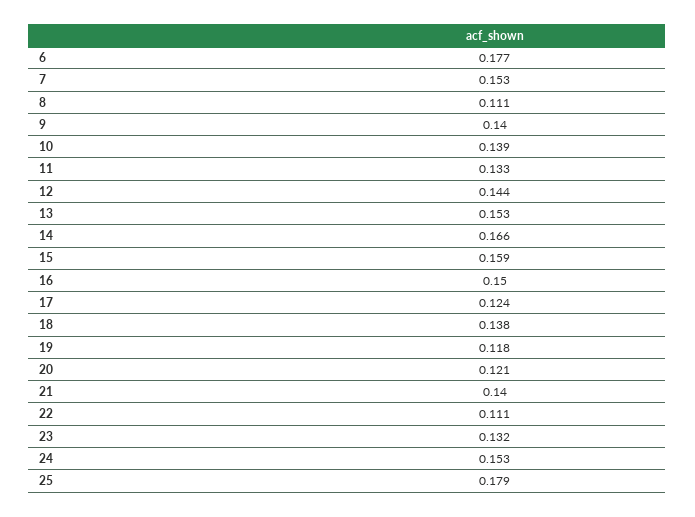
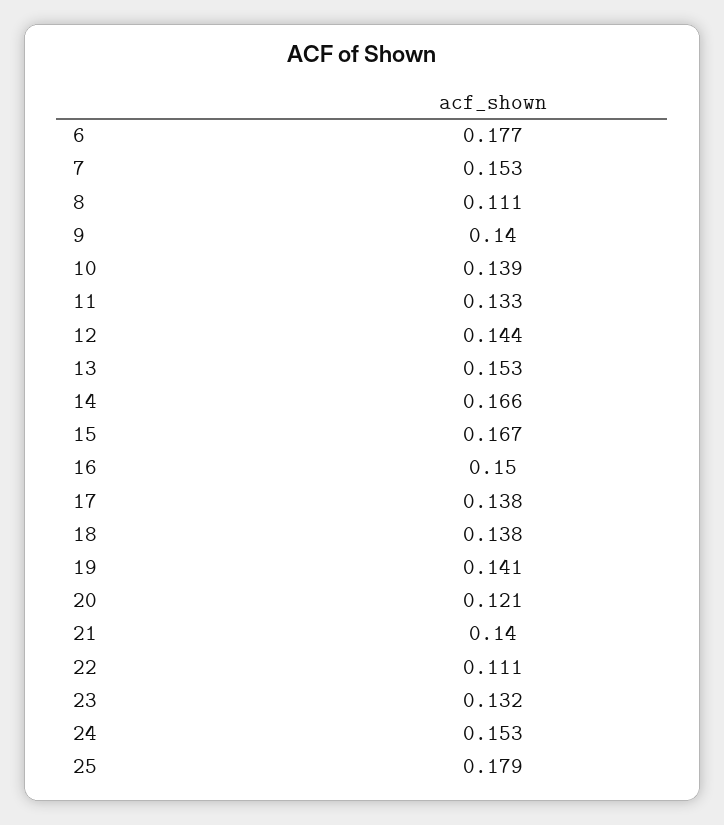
15: 0.159 -> 0.167
17: 0.124 -> 0.138
19: 0.118 -> 0.141

